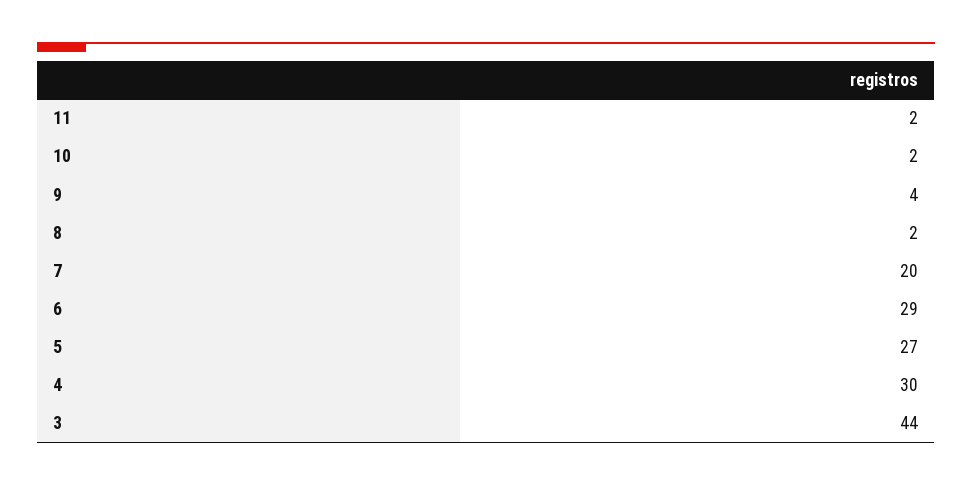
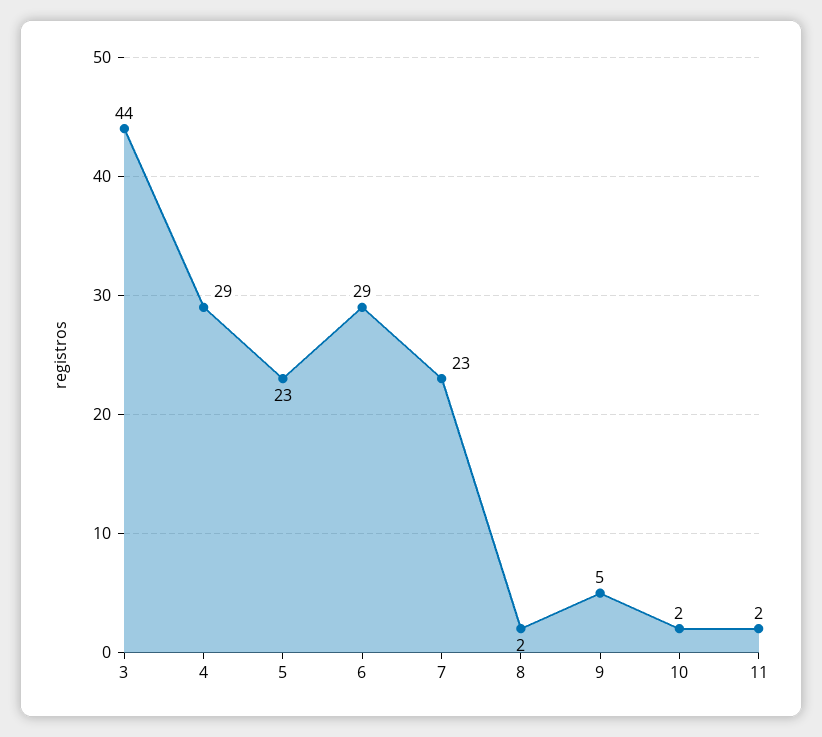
9: 4 -> 5
7: 20 -> 23
5: 27 -> 23
4: 30 -> 29

